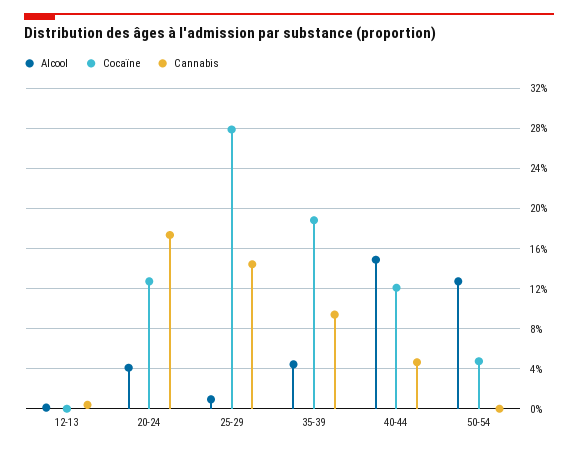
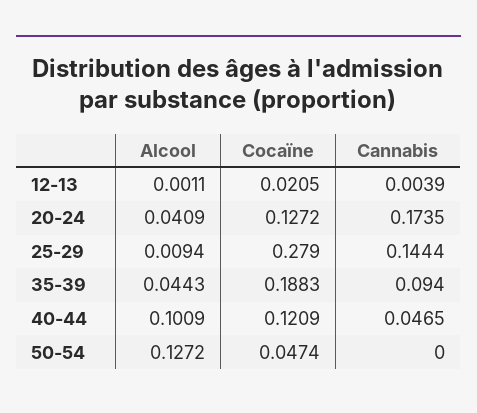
Cocaïne, 12-13: 0 -> 0.0205
Alcool, 40-44: 0.15 -> 0.1009

